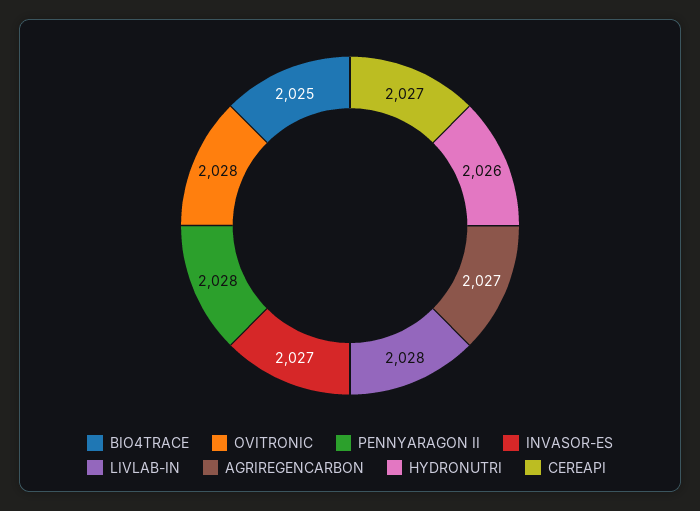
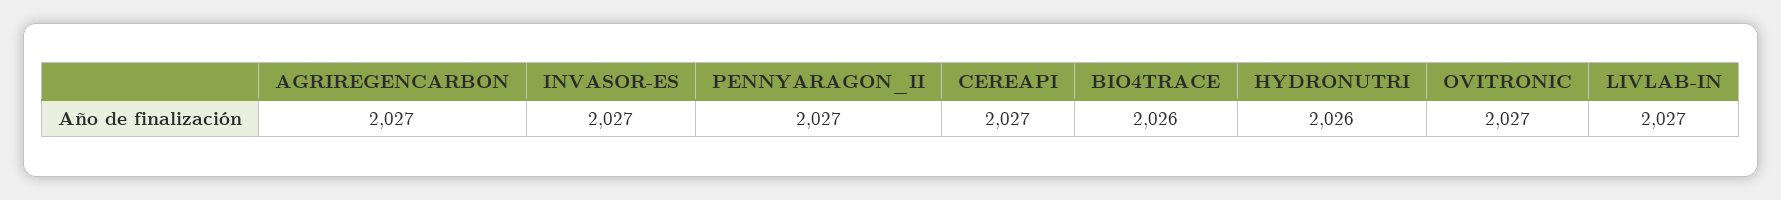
BIO4TRACE: 2025 -> 2026
OVITRONIC: 2028 -> 2027
PENNYARAGON II: 2028 -> 2027
LIVLAB-IN: 2028 -> 2027

